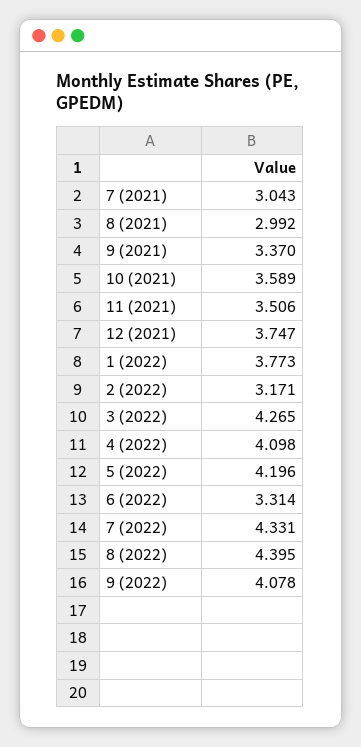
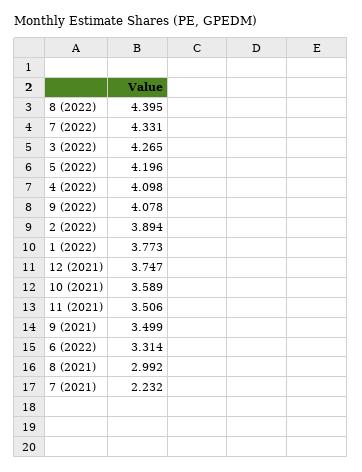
7 (2021): 3.043 -> 2.232
9 (2021): 3.37 -> 3.499
2 (2022): 3.171 -> 3.894

